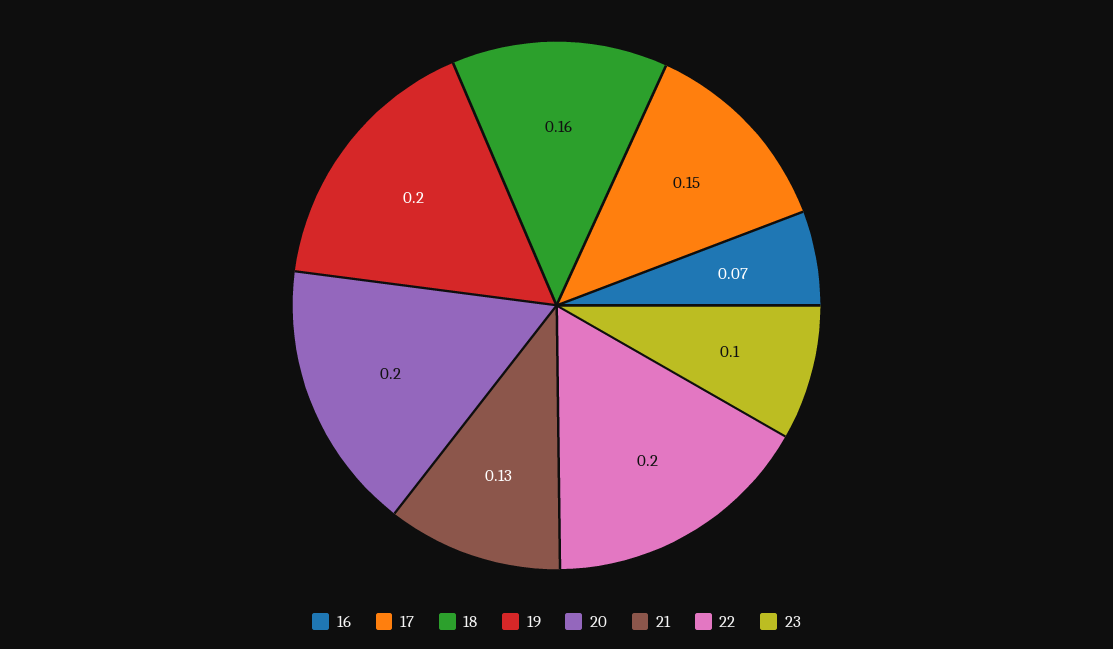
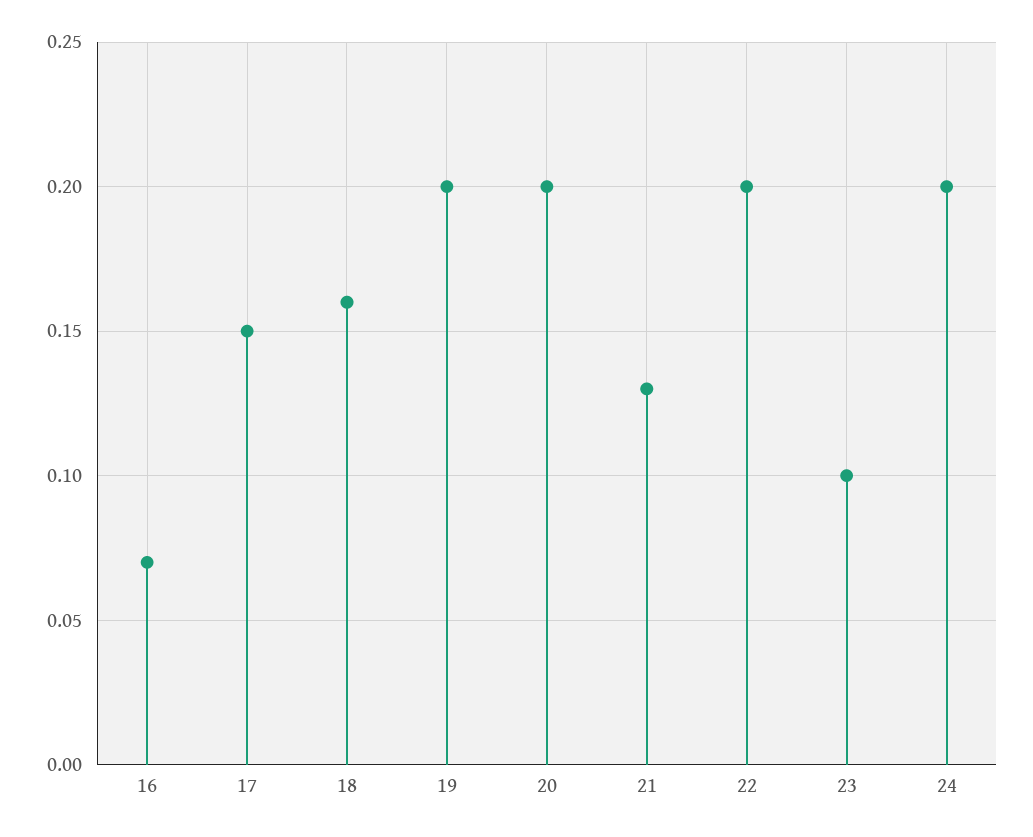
24: none -> 0.2

